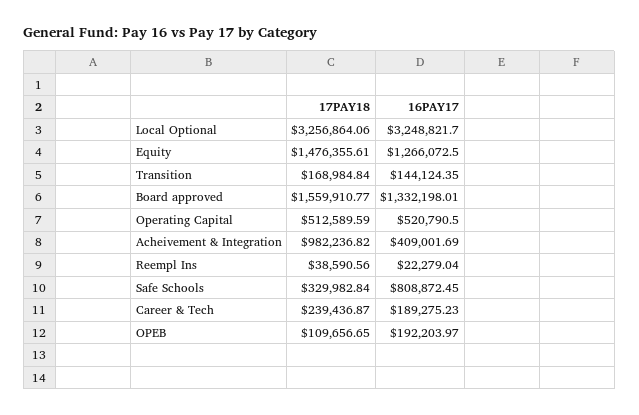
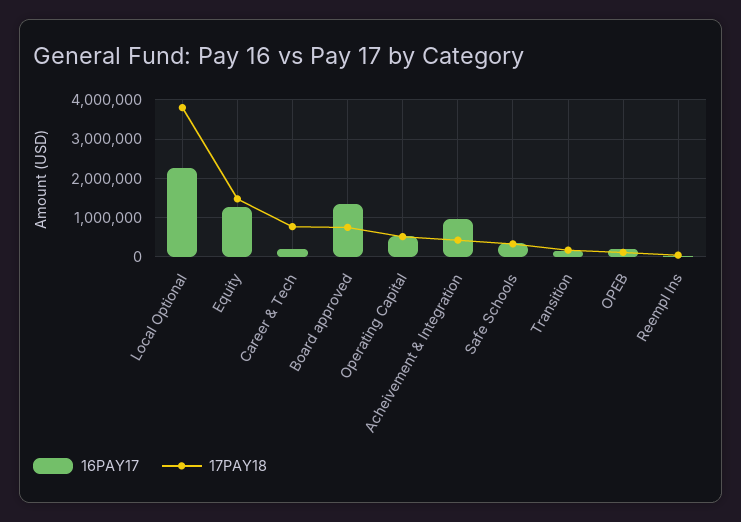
17PAY18, Local Optional: 3256864.06 -> 3800000
16PAY17, Local Optional: 3248821.7 -> 2200000
17PAY18, Board approved: 1559910.77 -> 800000
17PAY18, Acheivement & Integration: 982236.82 -> 400000
16PAY17, Acheivement & Integration: 409001.69 -> 1000000
16PAY17, Safe Schools: 808872.45 -> 400000
17PAY18, Career & Tech: 239436.87 -> 800000

